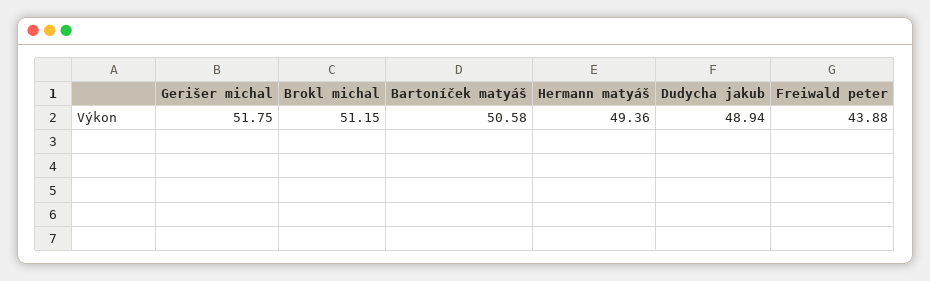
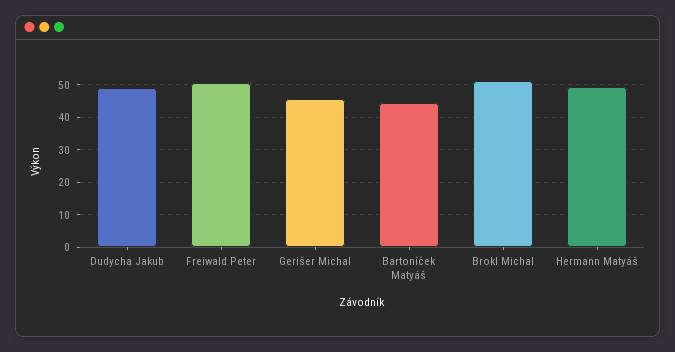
Gerišer michal: 51.75 -> 46
Bartoníček matyáš: 50.58 -> 44
Freiwald peter: 43.88 -> 50

